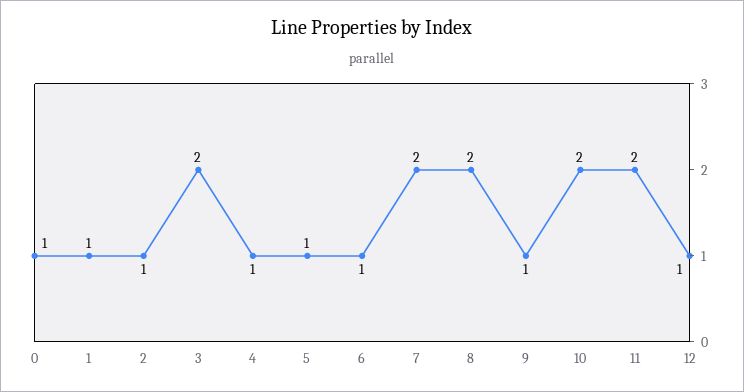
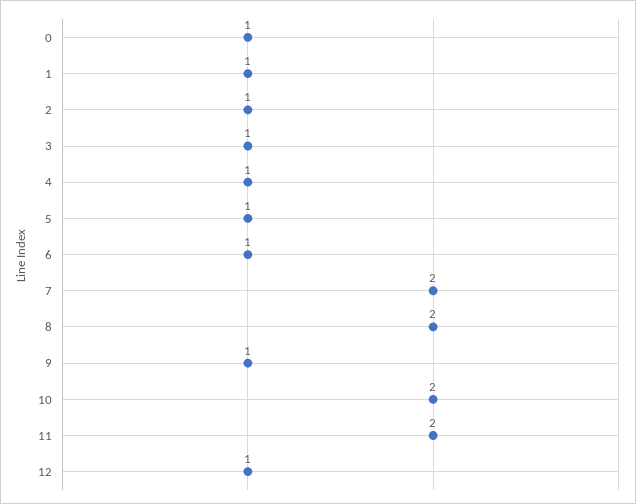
3: 2 -> 1

